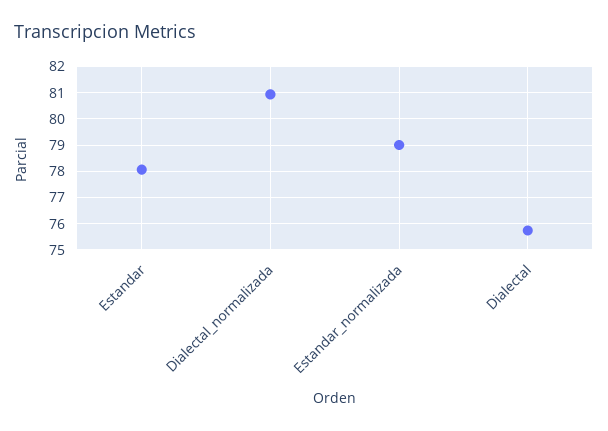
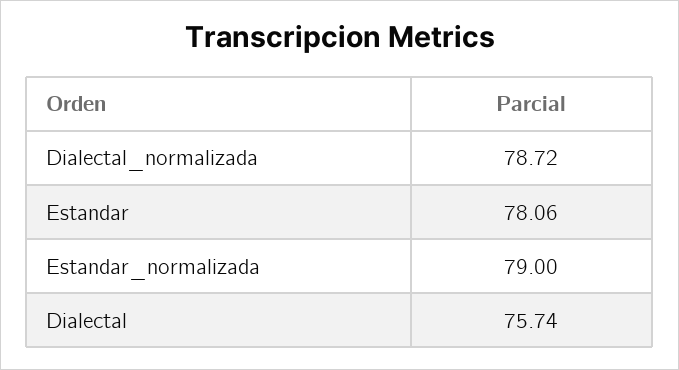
Dialectal_normalizada: 81 -> 78.72

